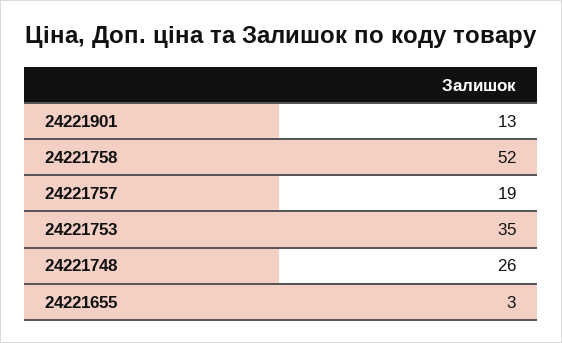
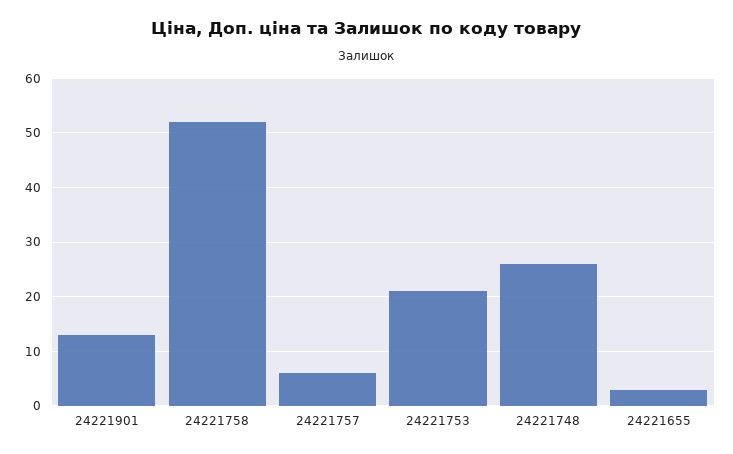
24221757: 19 -> 5
24221753: 35 -> 20

